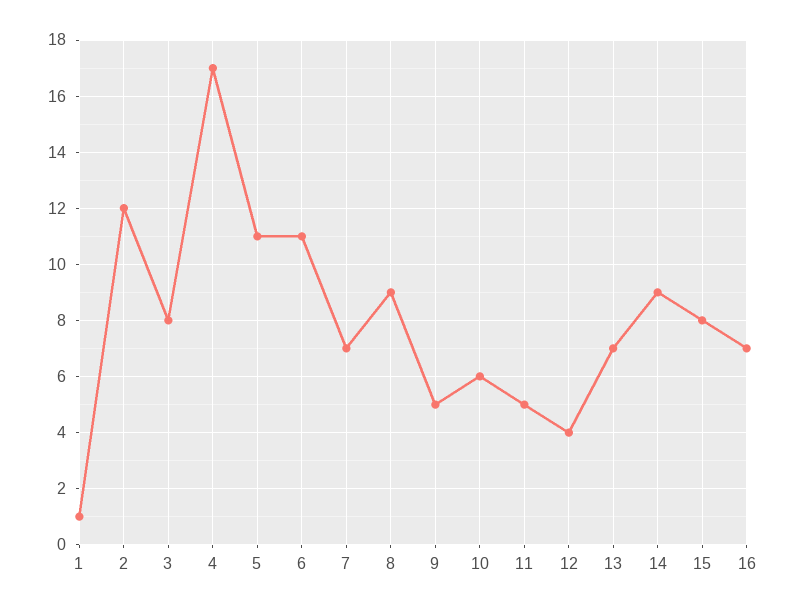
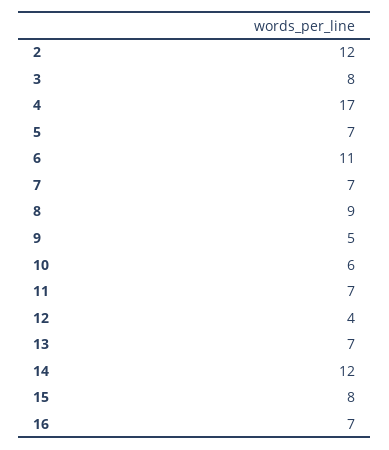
1: 1 -> none
5: 11 -> 7
11: 5 -> 7
14: 9 -> 12

